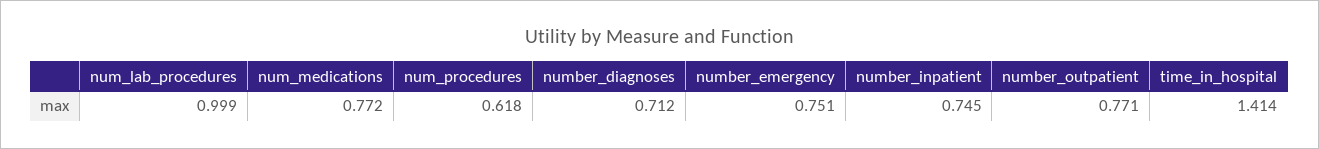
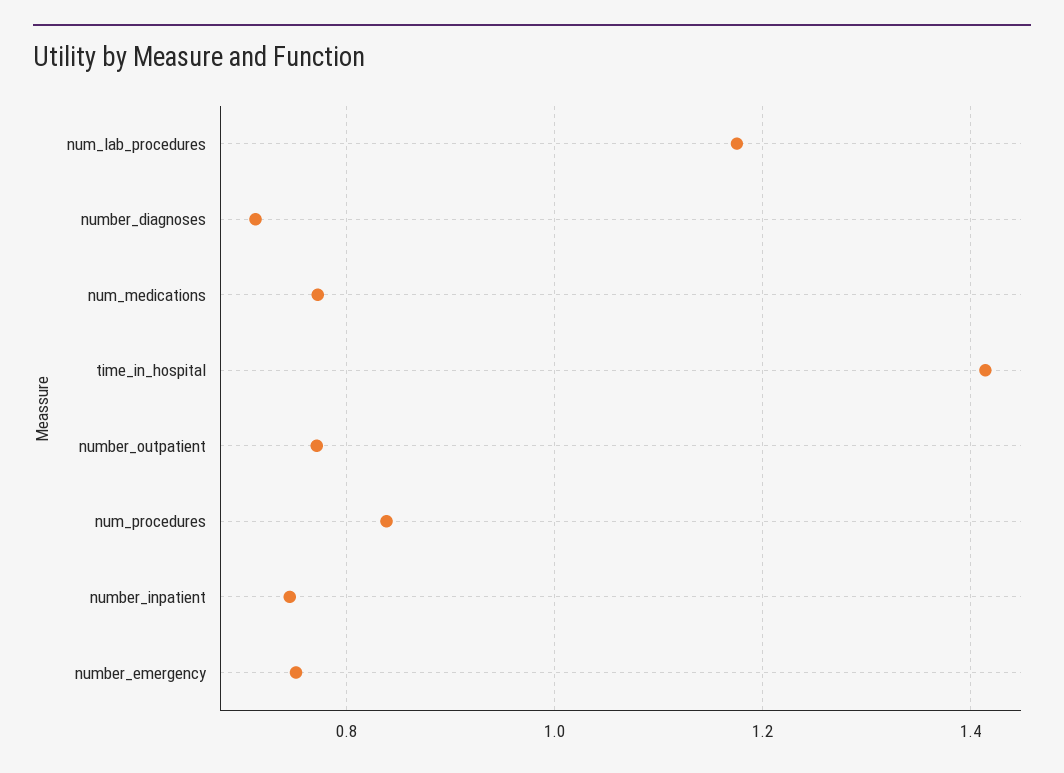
num_lab_procedures: 0.999 -> 1.18
num_procedures: 0.618 -> 0.84

